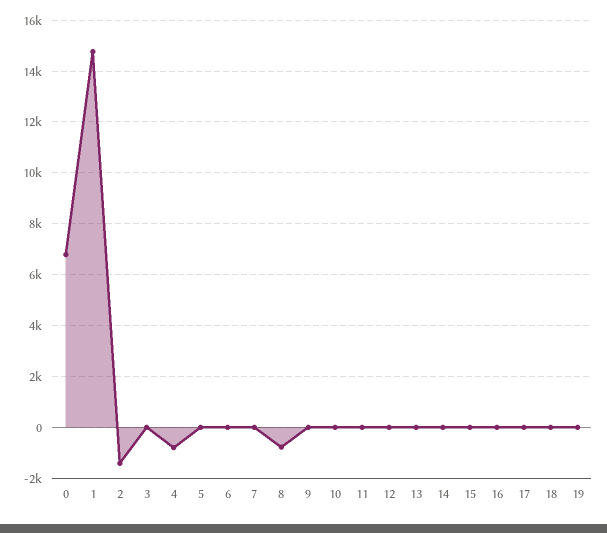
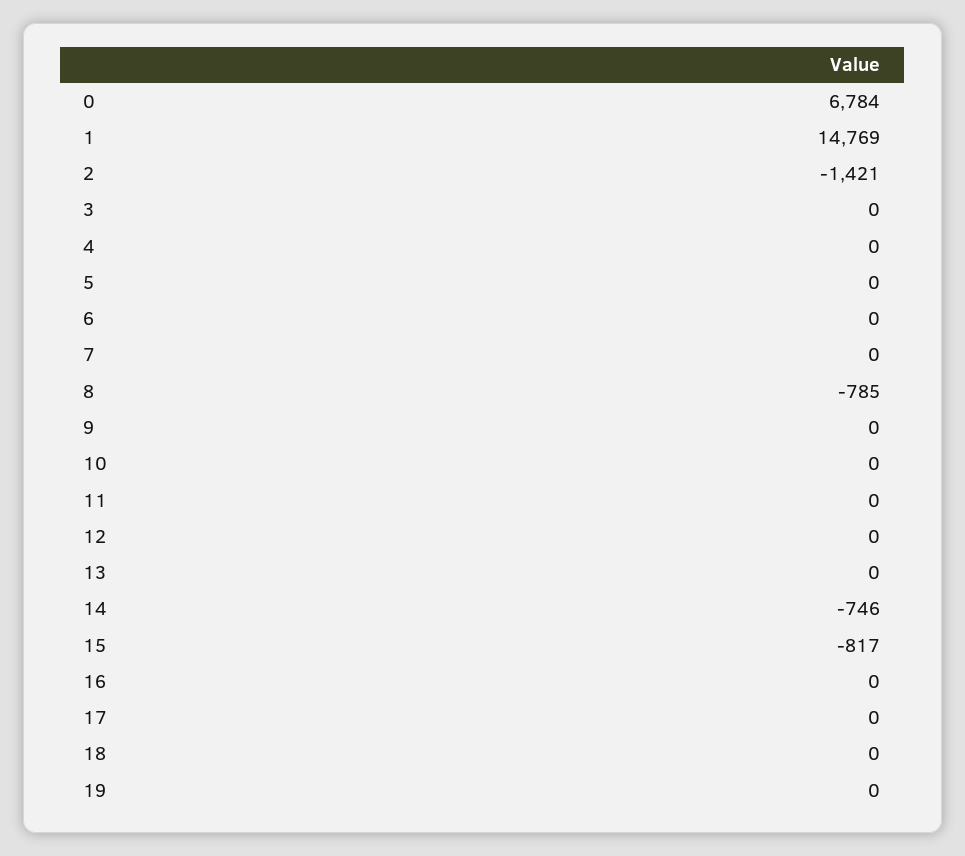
4: -750 -> 0
14: 0 -> -746
15: 0 -> -817

